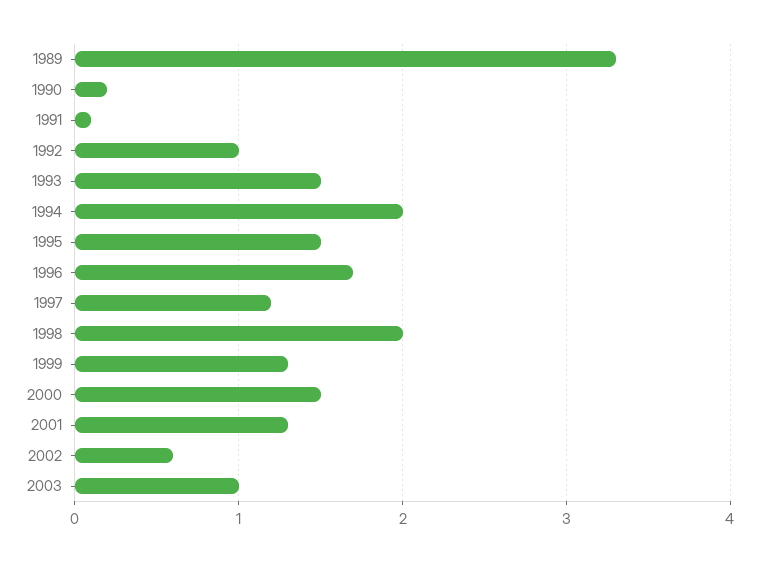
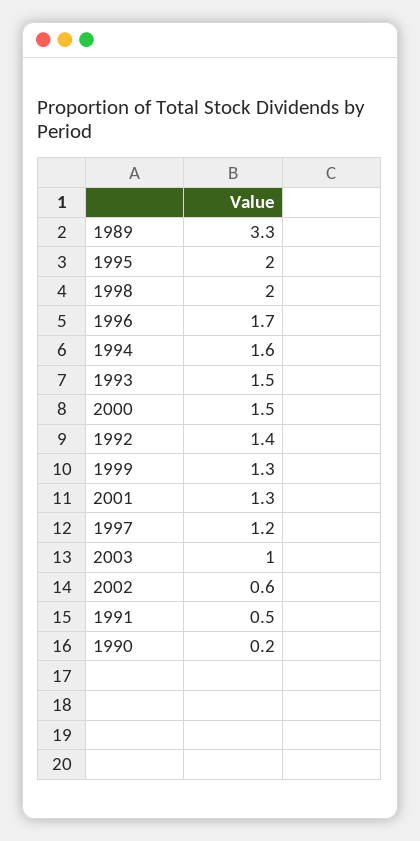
1991: 0.1 -> 0.5
1992: 1 -> 1.4
1994: 2 -> 1.6
1995: 1.5 -> 2

